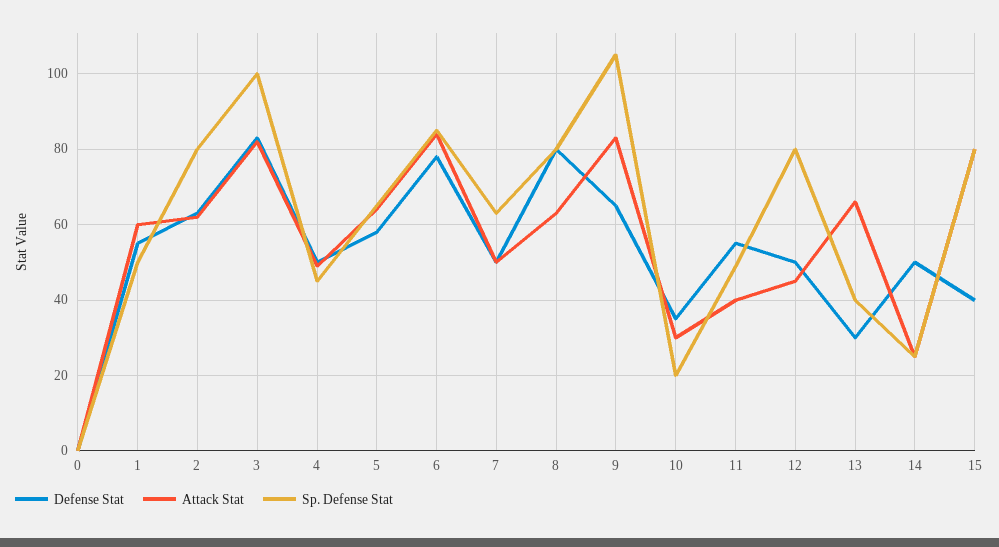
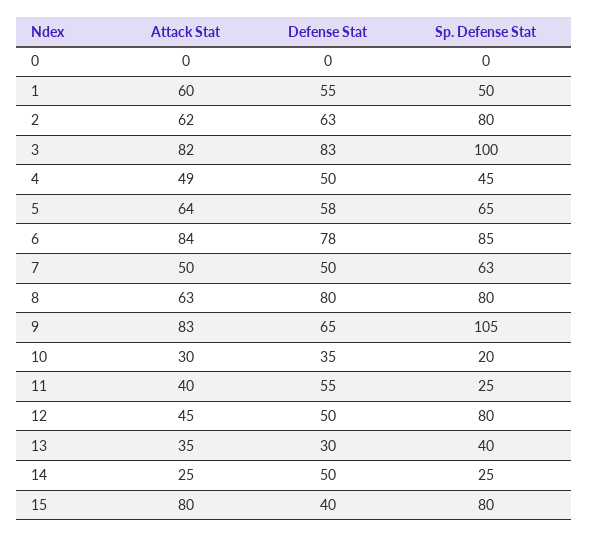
Sp. Defense Stat, 11: 50 -> 25
Attack Stat, 13: 65 -> 35

